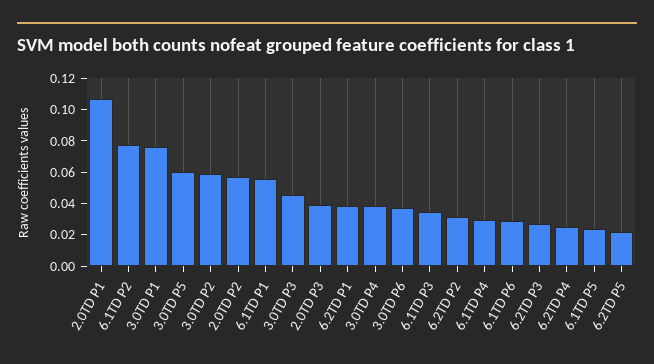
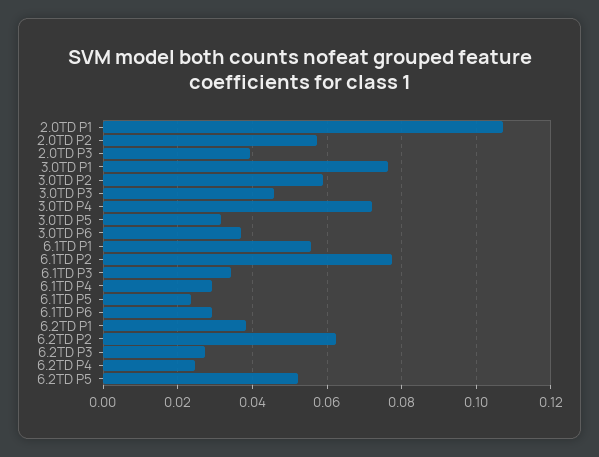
3.0TD P5: 0.06 -> 0.032
3.0TD P4: 0.04 -> 0.072
6.2TD P2: 0.03 -> 0.062
6.2TD P5: 0.02 -> 0.052

